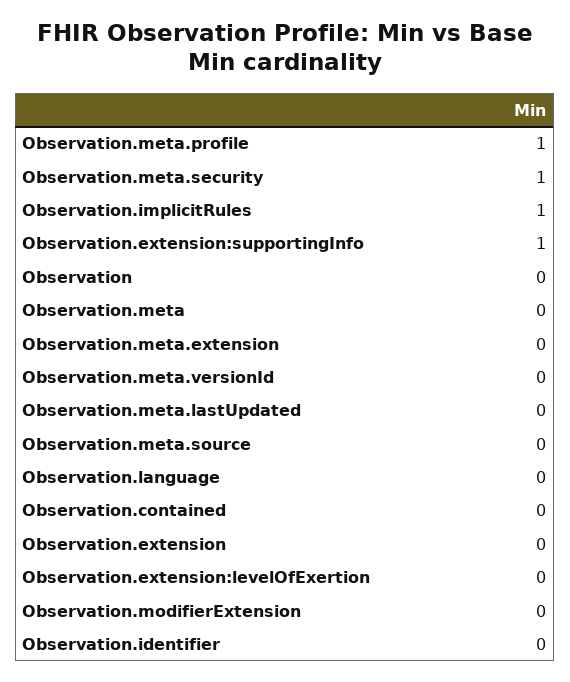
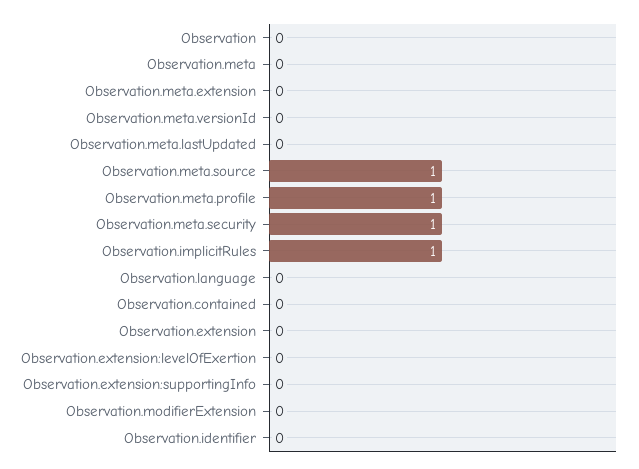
Observation.extension:supportingInfo: 1 -> 0
Observation.meta.source: 0 -> 1

